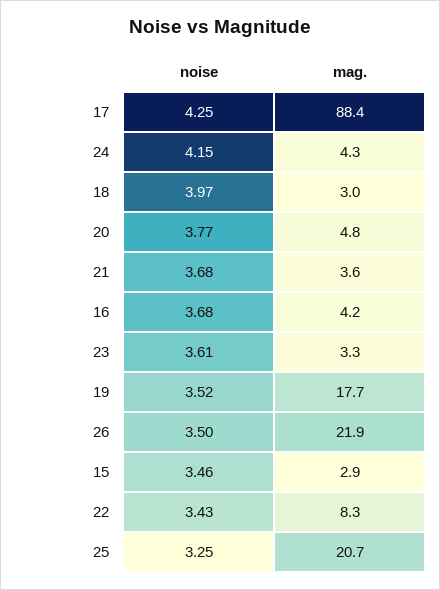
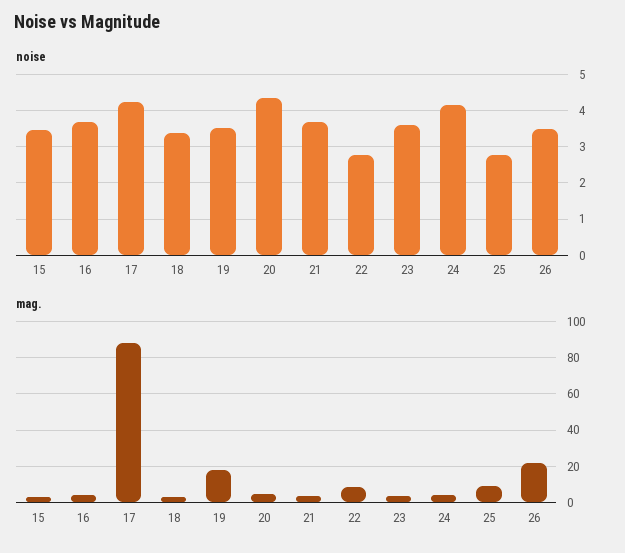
noise, 18: 3.97 -> 3.4
noise, 20: 3.77 -> 4.4
noise, 22: 3.43 -> 2.8
noise, 25: 3.25 -> 2.8
mag., 25: 20.7 -> 10

